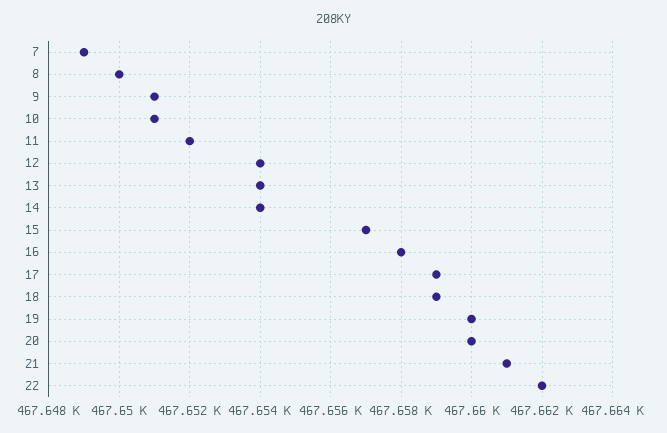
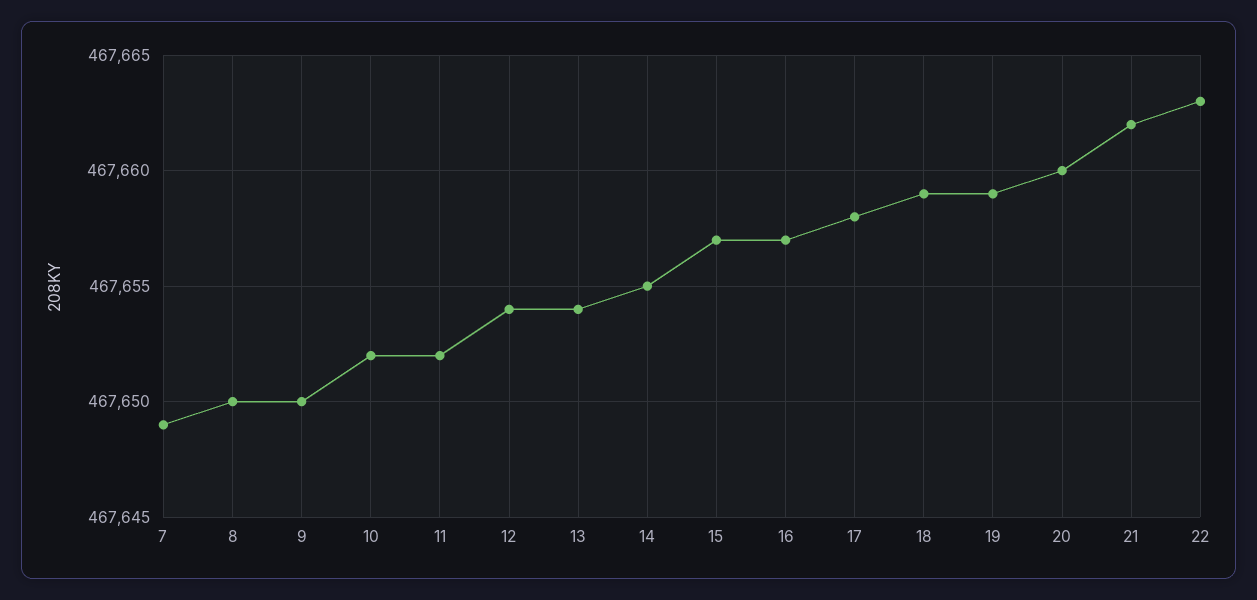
9: 467651 -> 467650
10: 467651 -> 467652
14: 467654 -> 467655
16: 467658 -> 467657
17: 467659 -> 467658
19: 467660 -> 467659
21: 467661 -> 467662
22: 467662 -> 467663

